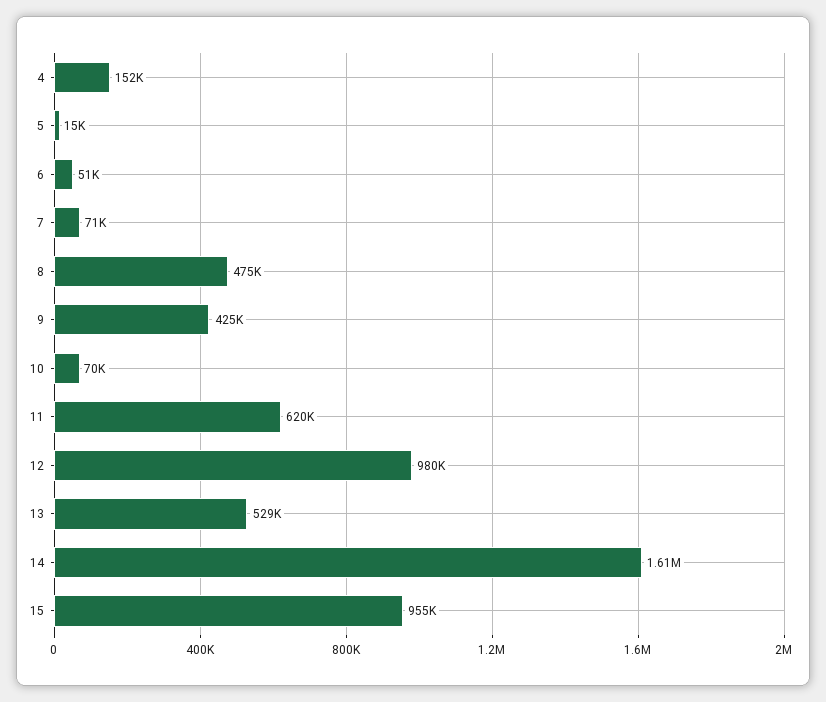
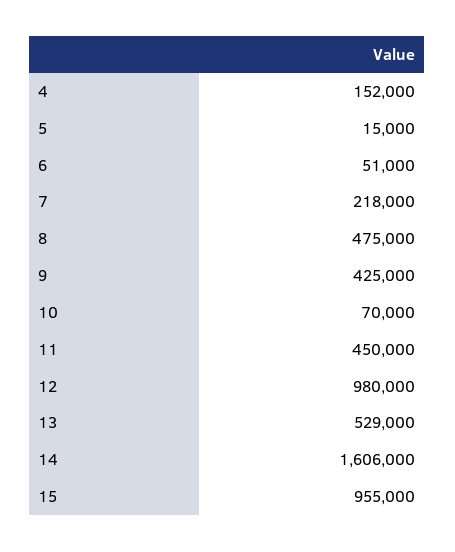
7: 71000 -> 218000
11: 620000 -> 450000

